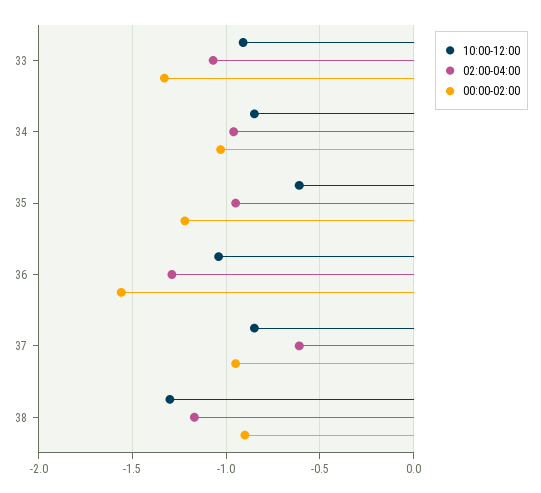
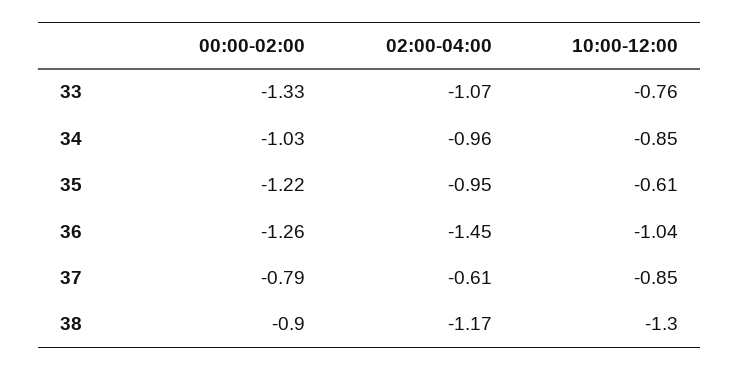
10:00-12:00, 33: -0.9 -> -0.76
02:00-04:00, 36: -1.3 -> -1.45
00:00-02:00, 36: -1.55 -> -1.26
00:00-02:00, 37: -0.95 -> -0.79

